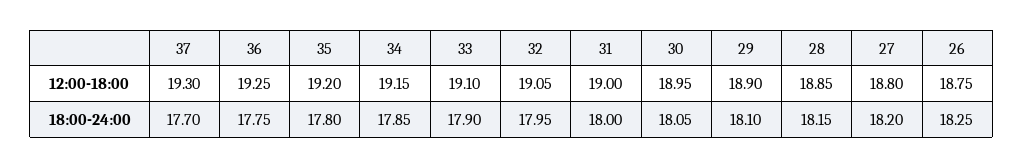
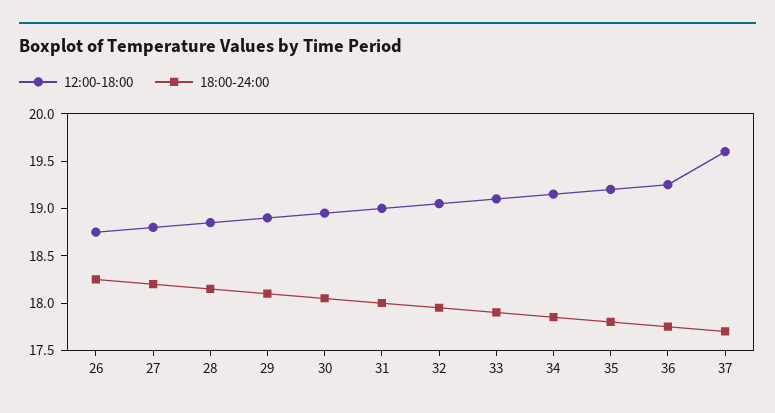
12:00-18:00, 37: 19.3 -> 19.6

